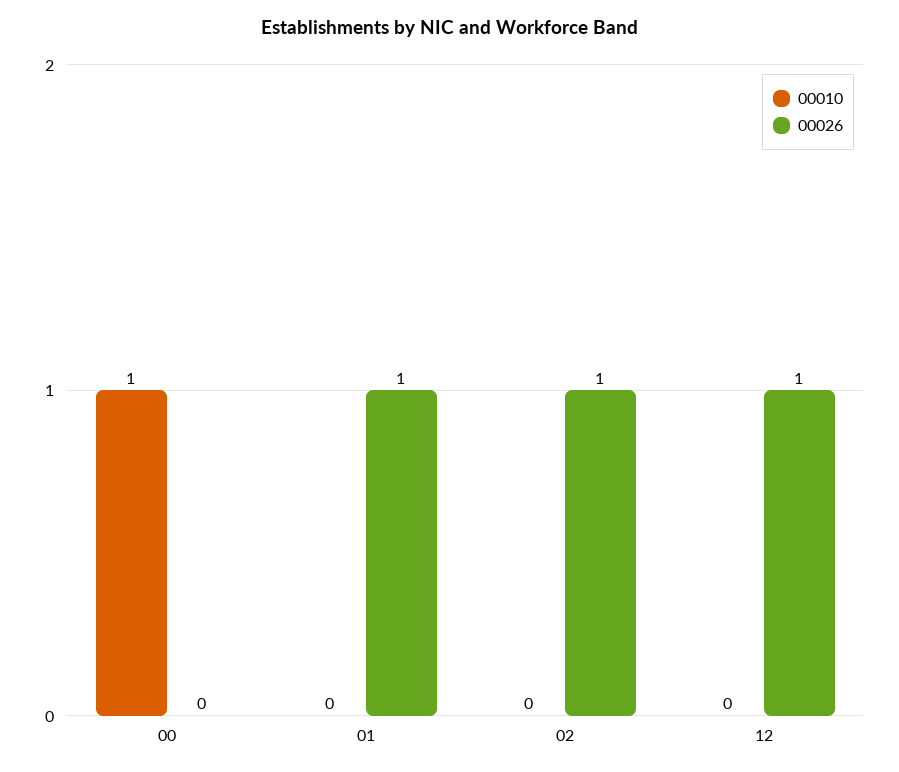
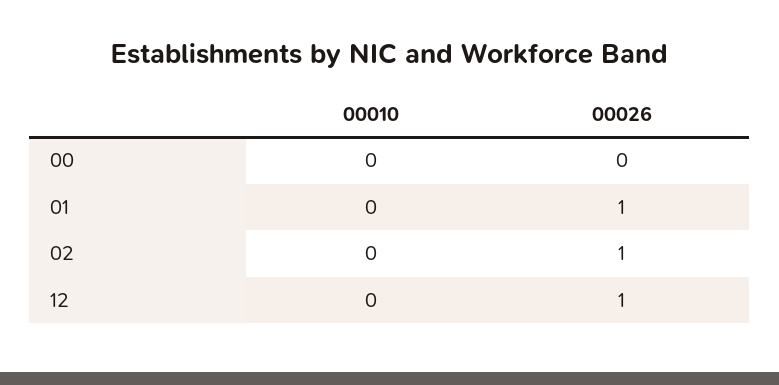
00010, 00: 1 -> 0

